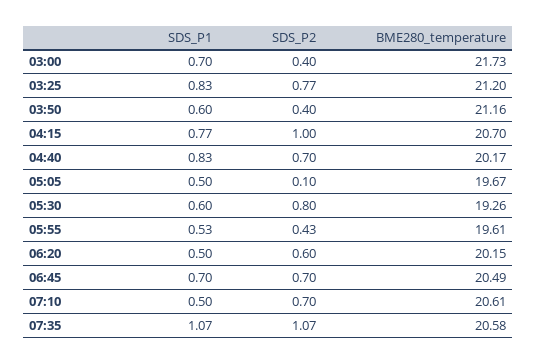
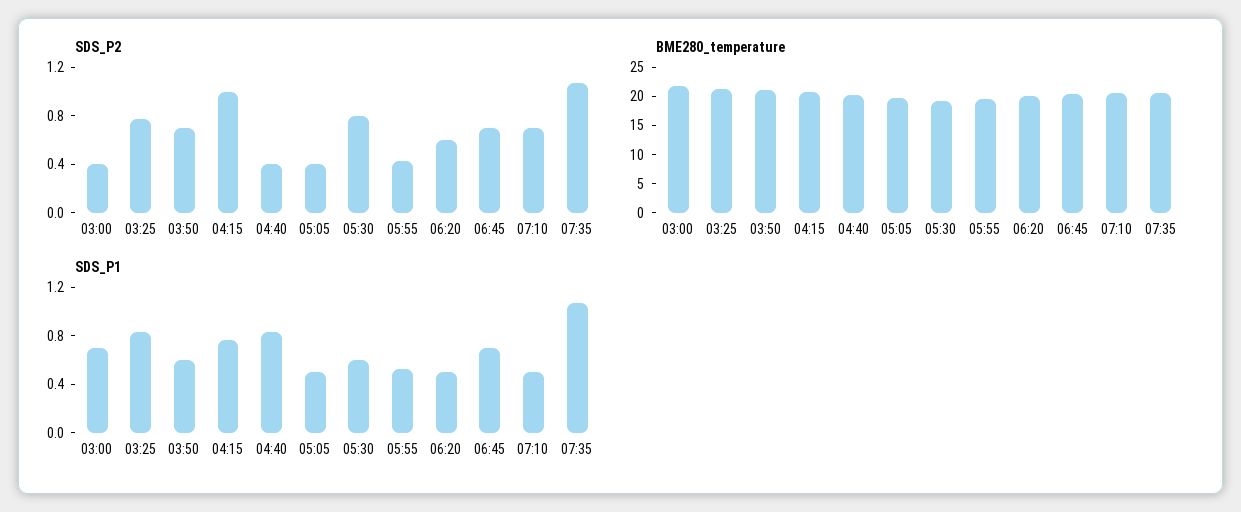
SDS_P2, 03:50: 0.4 -> 0.7
SDS_P2, 04:40: 0.7 -> 0.4
SDS_P2, 05:05: 0.1 -> 0.4

